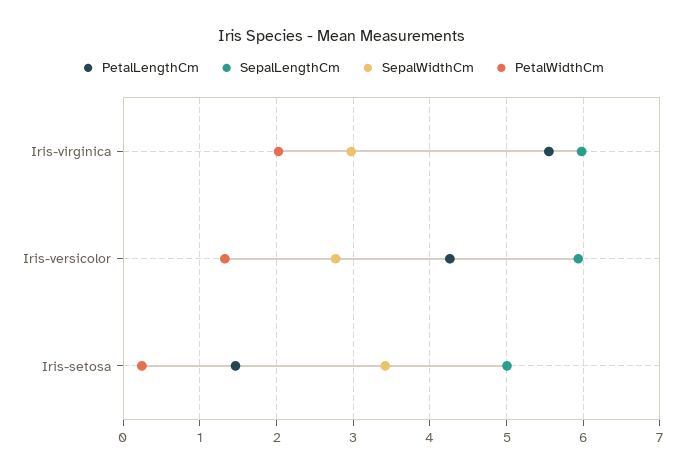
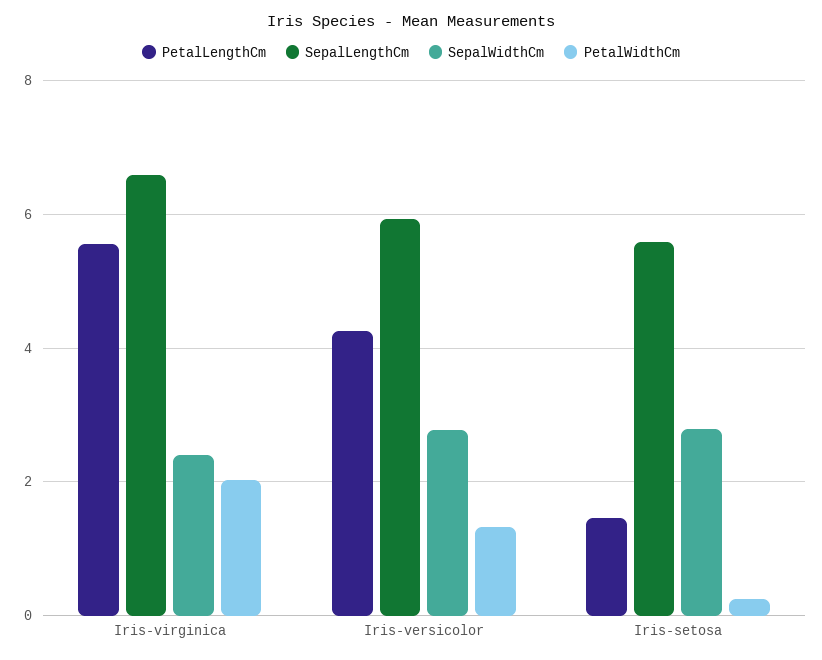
SepalLengthCm, Iris-virginica: 6 -> 6.6
SepalWidthCm, Iris-virginica: 3 -> 2.4
SepalLengthCm, Iris-setosa: 5 -> 5.6
SepalWidthCm, Iris-setosa: 3.4 -> 2.8

